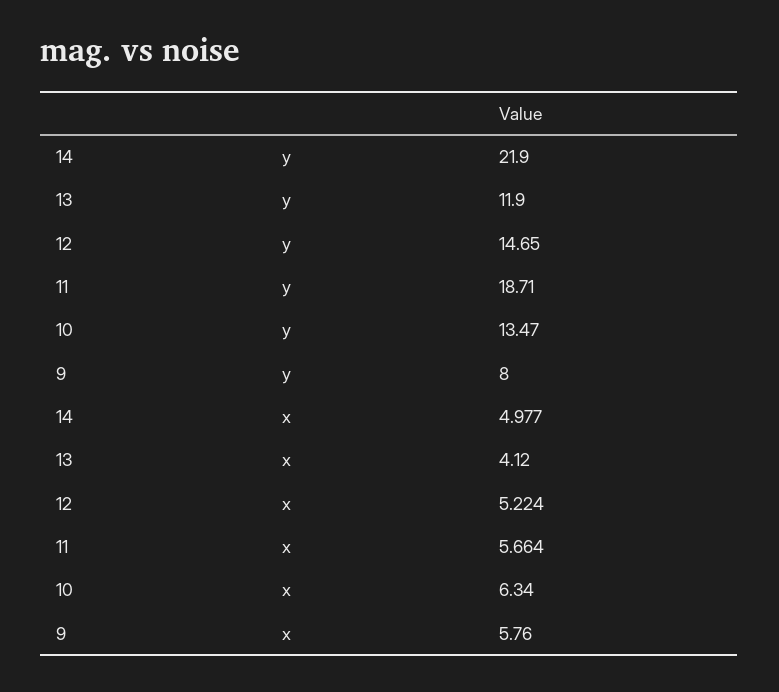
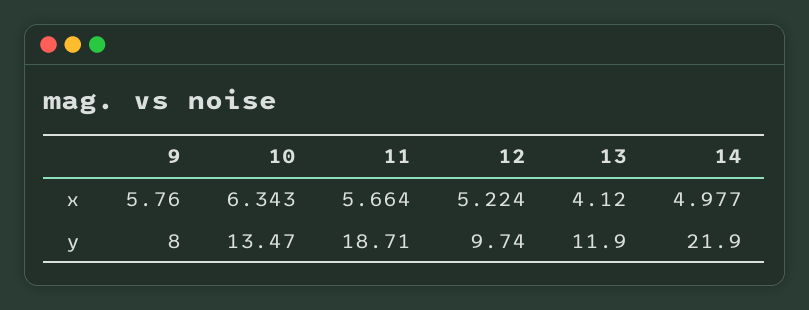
12, y: 14.65 -> 9.74
10, x: 6.34 -> 6.343

